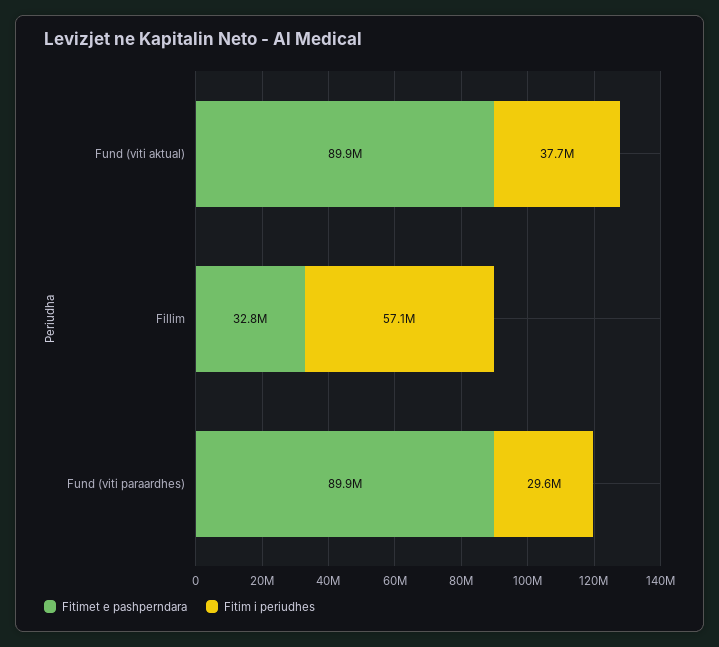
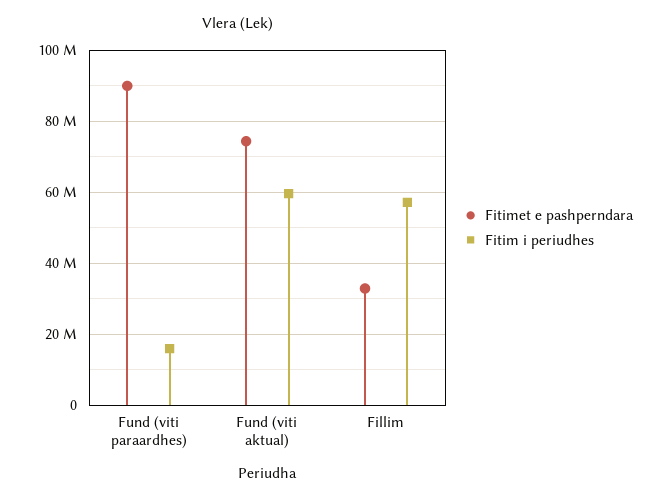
Fitimet e pashperndara, Fund (viti aktual): 89900000 -> 74000000
Fitim i periudhes, Fund (viti aktual): 37700000 -> 60000000
Fitim i periudhes, Fund (viti paraardhes): 29600000 -> 16000000

